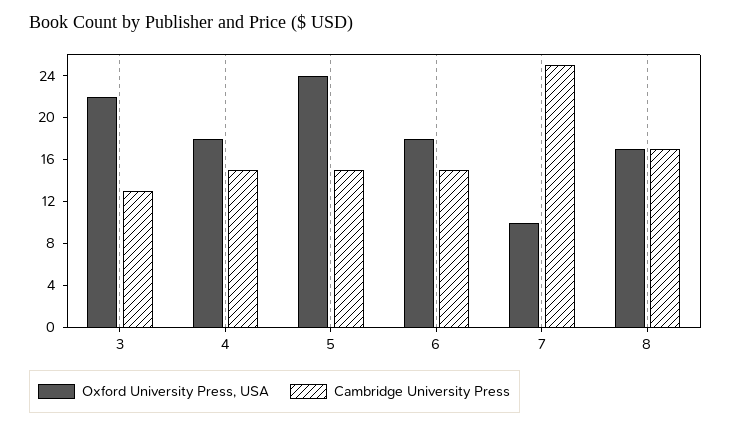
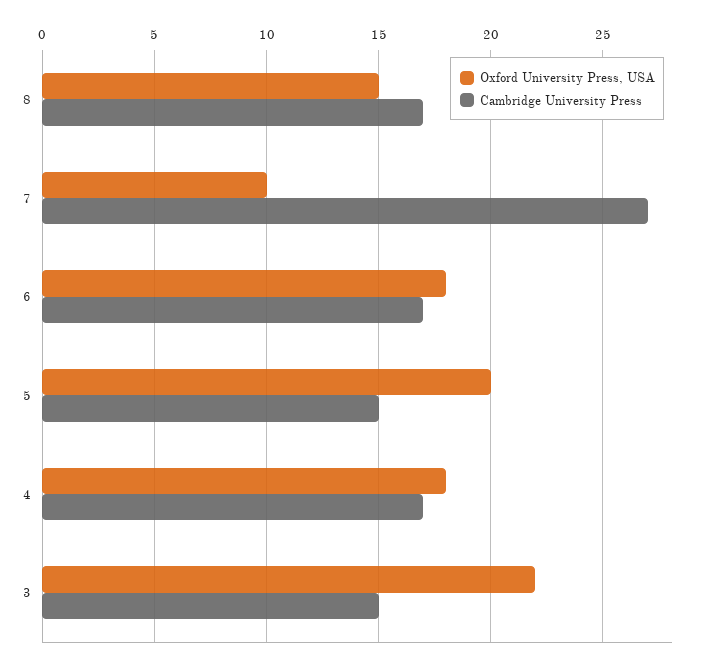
Cambridge University Press, 3: 13 -> 15
Cambridge University Press, 4: 15 -> 17
Oxford University Press, USA, 5: 24 -> 20
Cambridge University Press, 6: 15 -> 17
Cambridge University Press, 7: 25 -> 27
Oxford University Press, USA, 8: 17 -> 15

